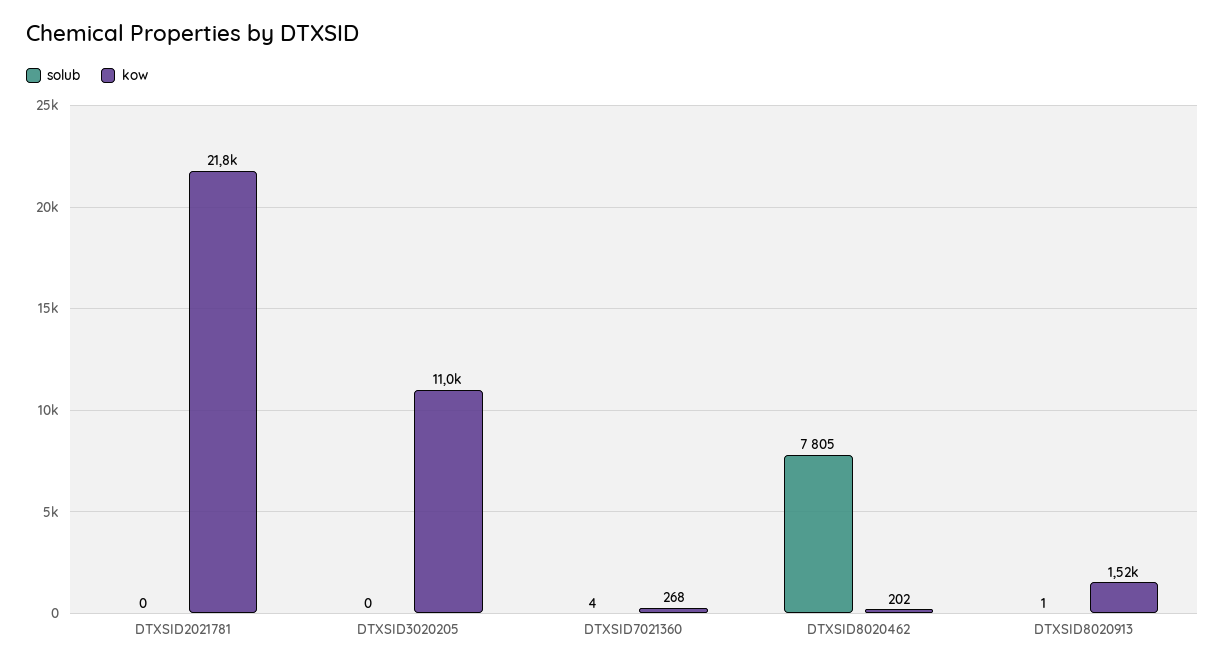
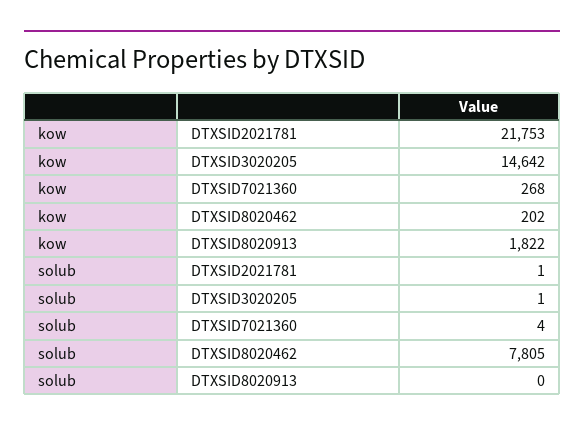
solub, DTXSID2021781: 0 -> 1
solub, DTXSID3020205: 0 -> 1
kow, DTXSID3020205: 11000 -> 14642
solub, DTXSID8020913: 1 -> 0
kow, DTXSID8020913: 1520 -> 1822

